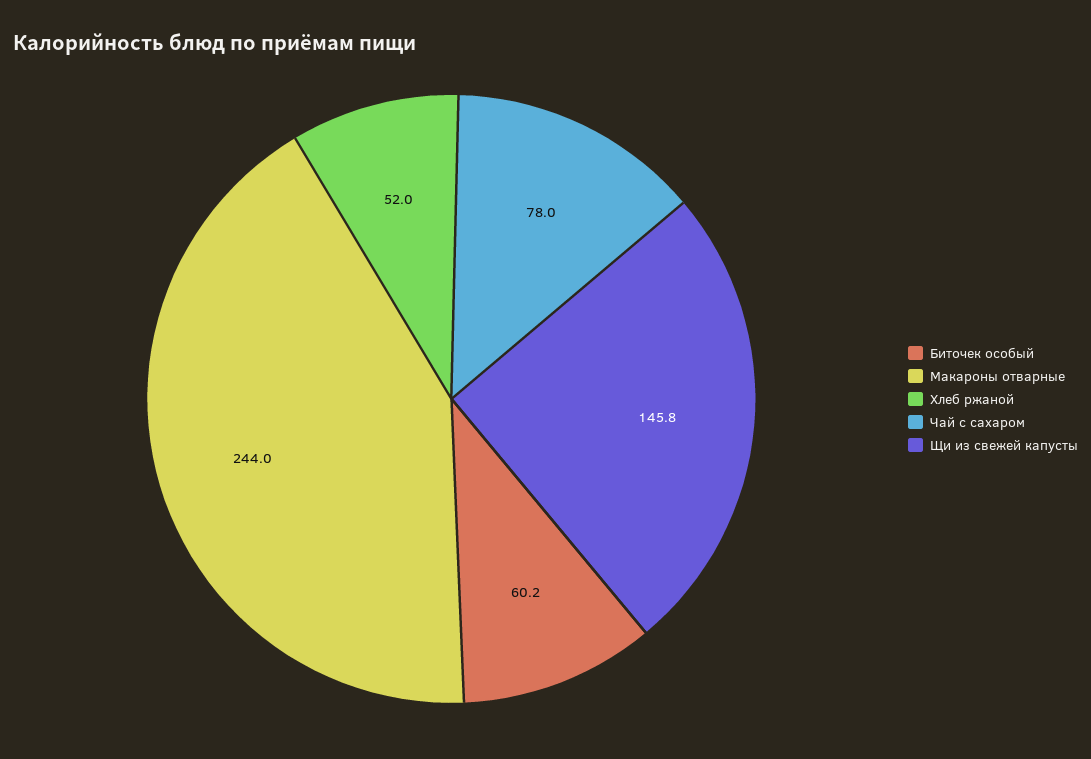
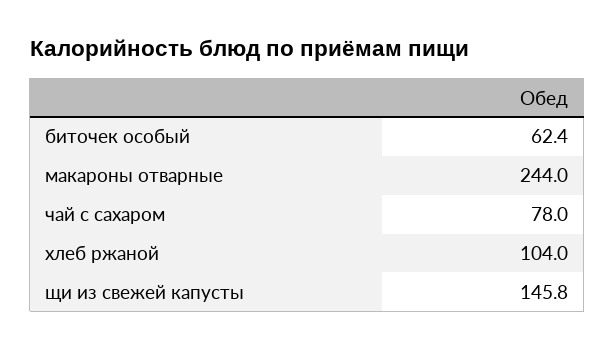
Биточек особый: 60.2 -> 62.4
Хлеб ржаной: 52 -> 104

